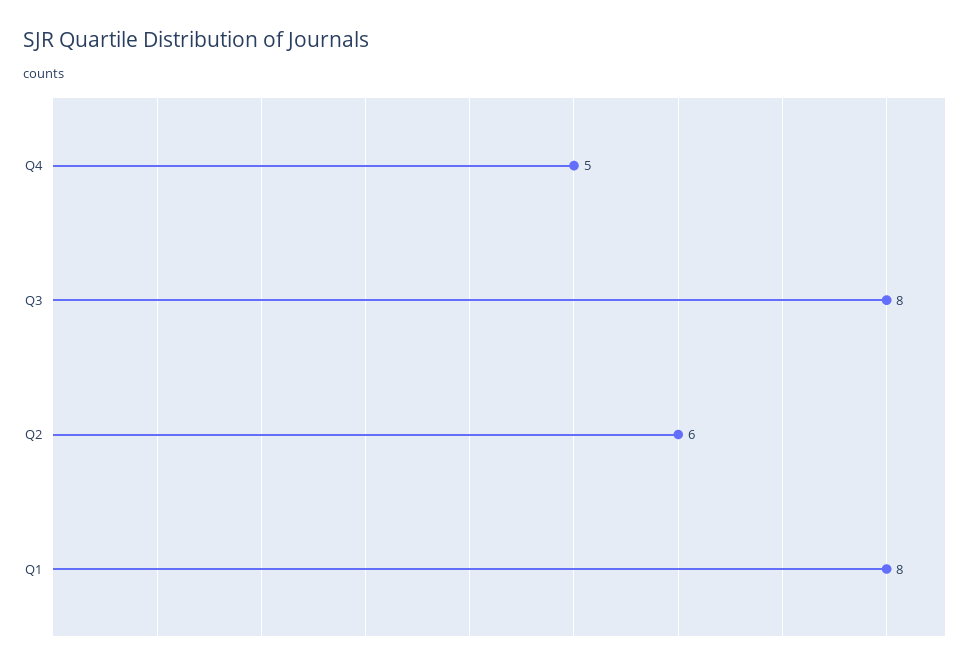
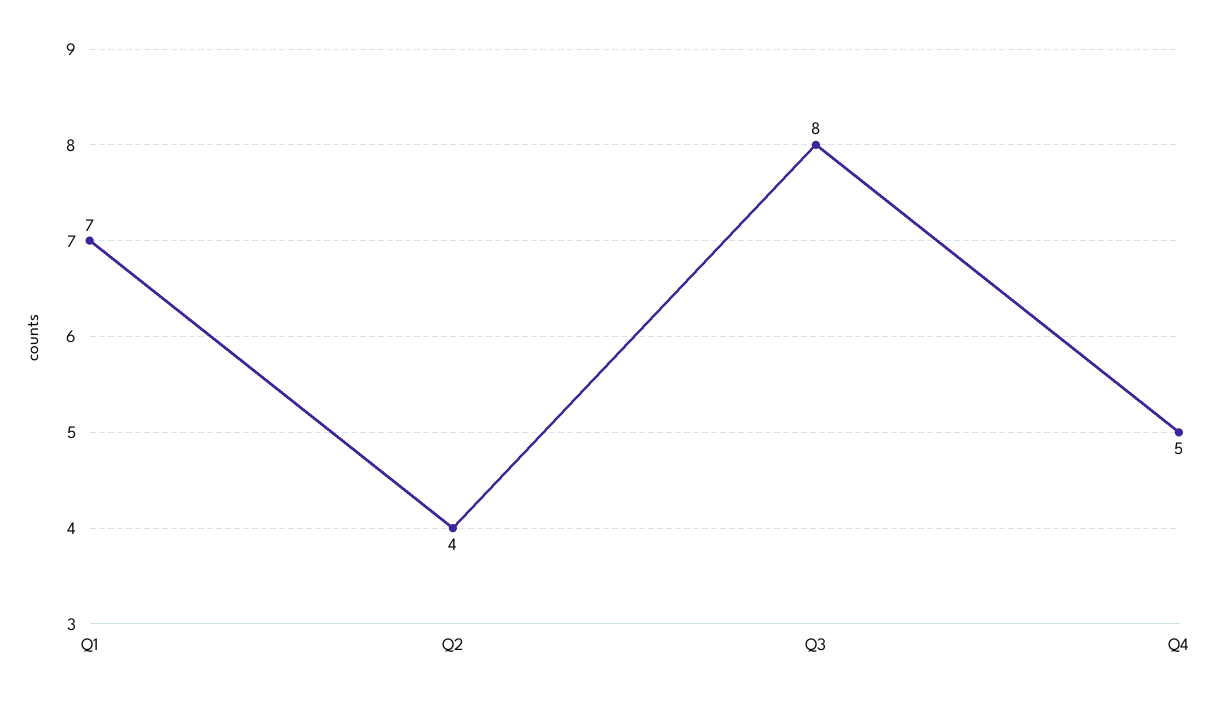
Q2: 6 -> 4
Q1: 8 -> 7

